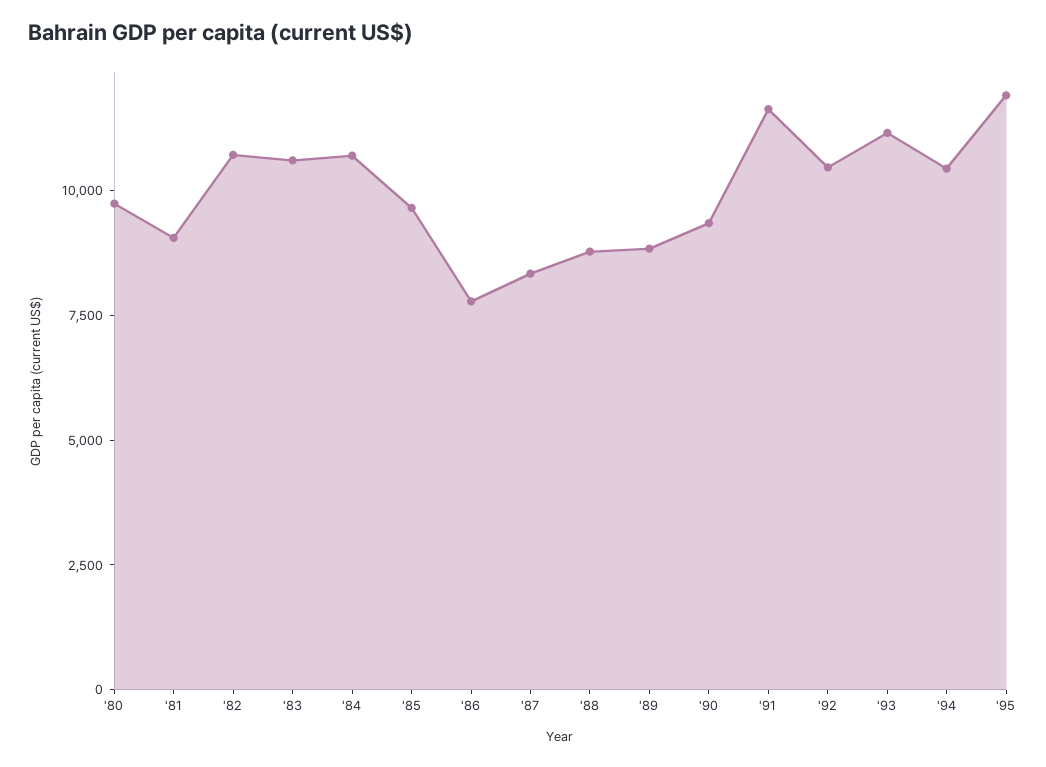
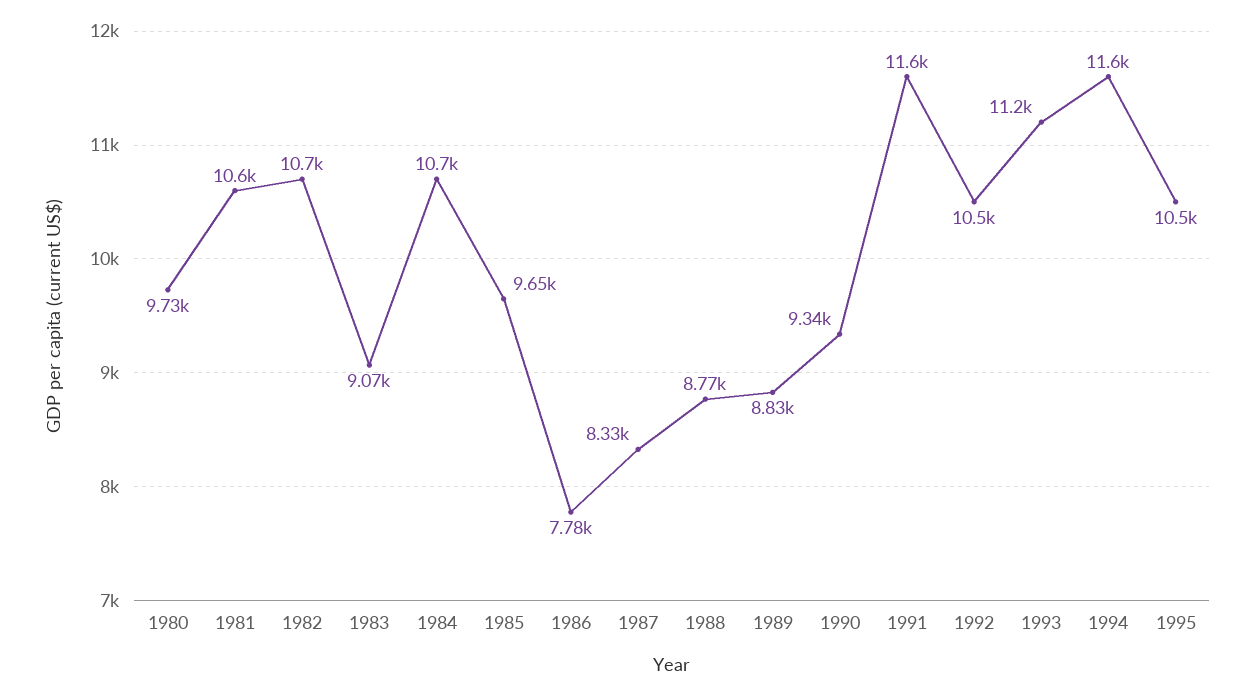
'81: 9000 -> 10600
'83: 10500 -> 9070
'94: 10500 -> 11600
'95: 12000 -> 10500

